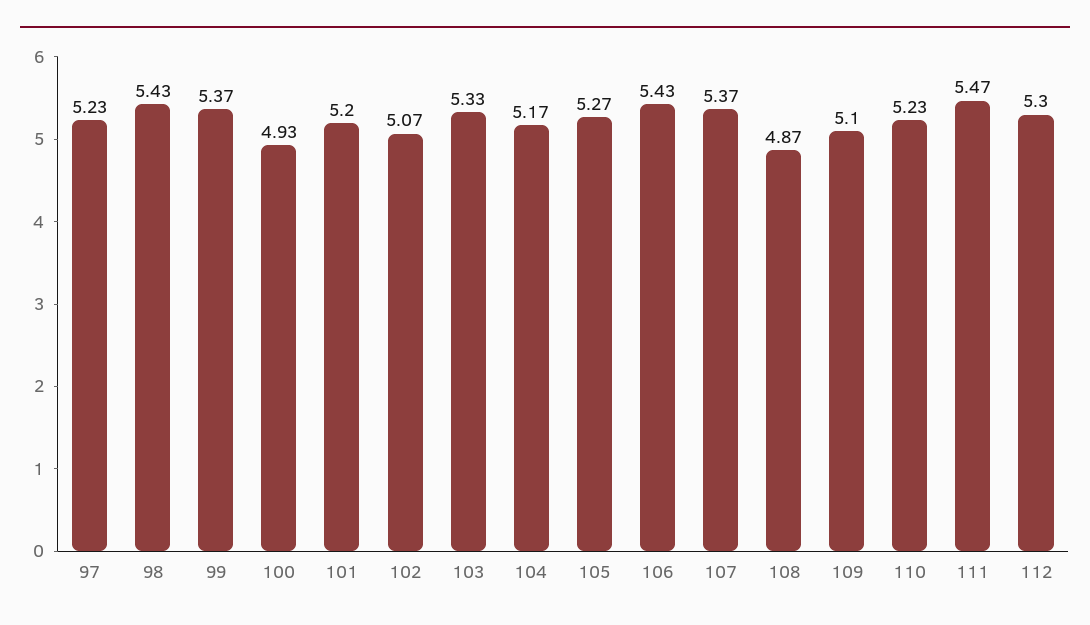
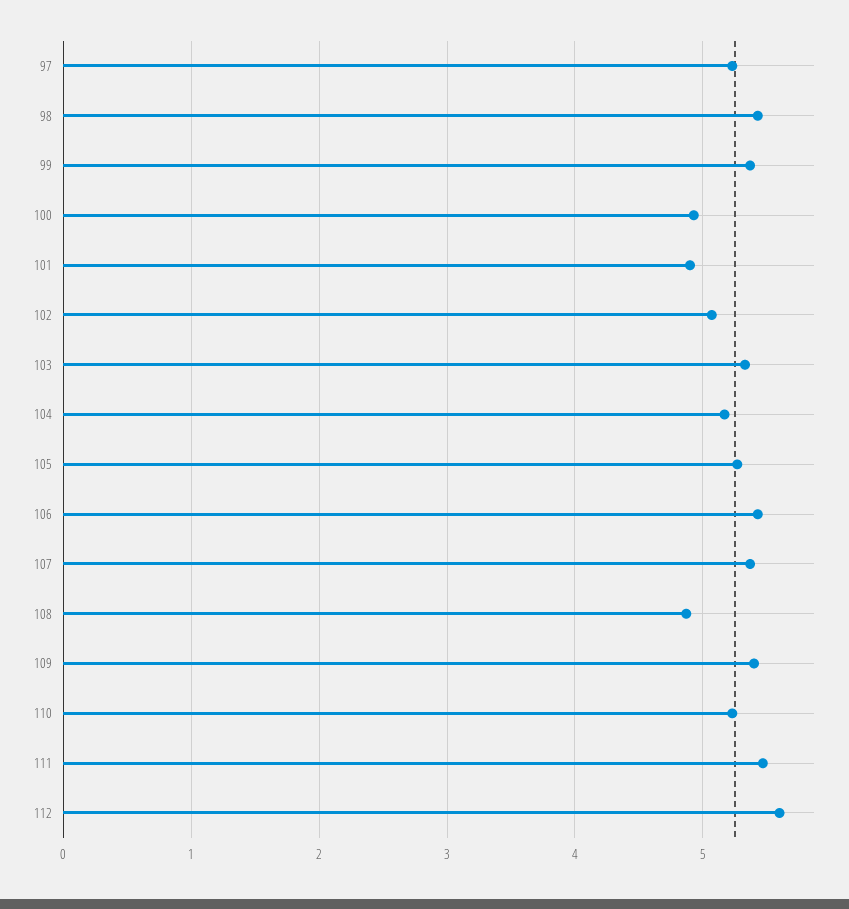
101: 5.2 -> 4.9
109: 5.1 -> 5.4
112: 5.3 -> 5.6

